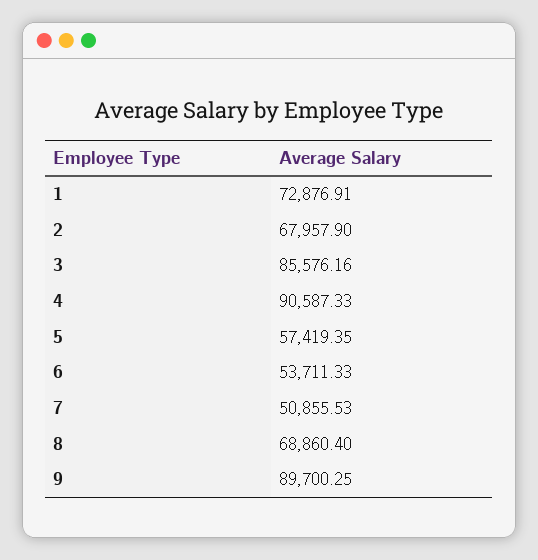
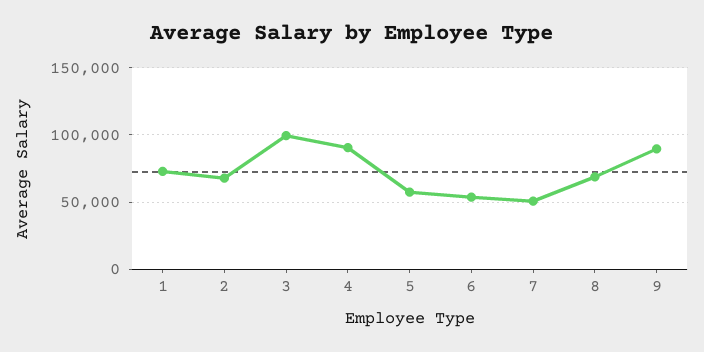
3: 85576.16 -> 100000

